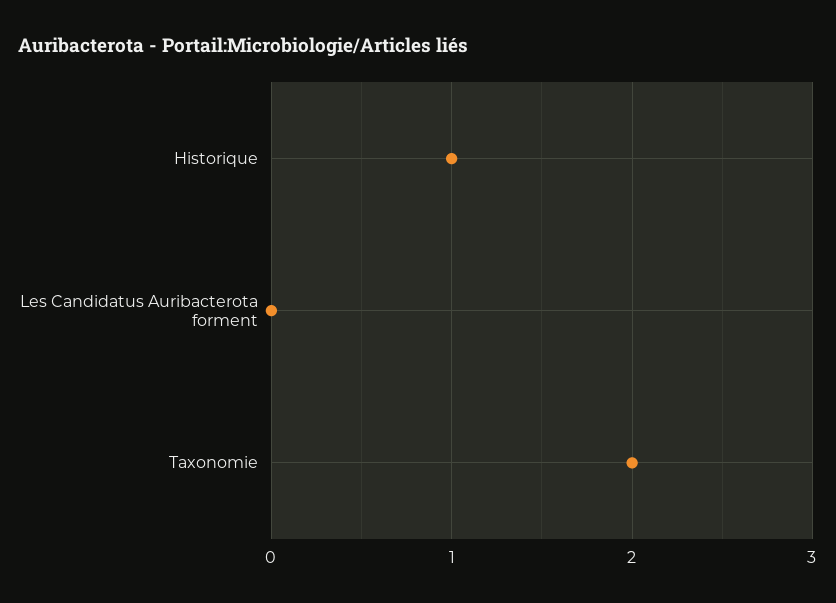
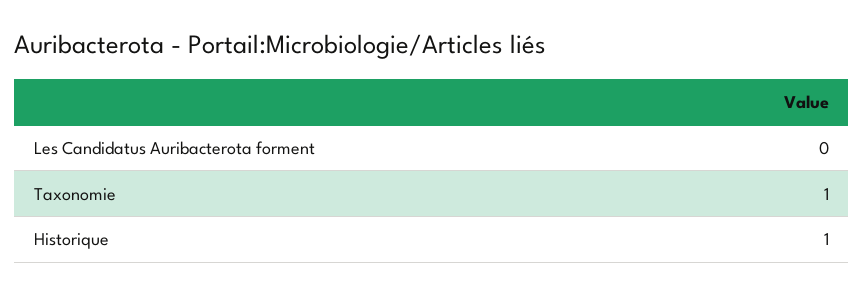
Taxonomie: 2 -> 1

